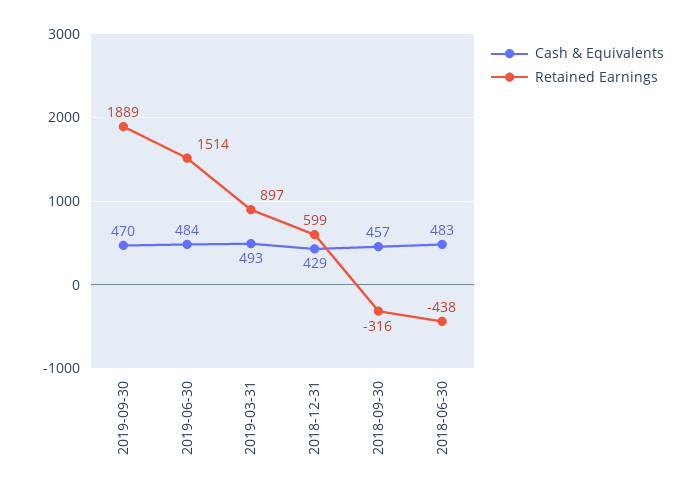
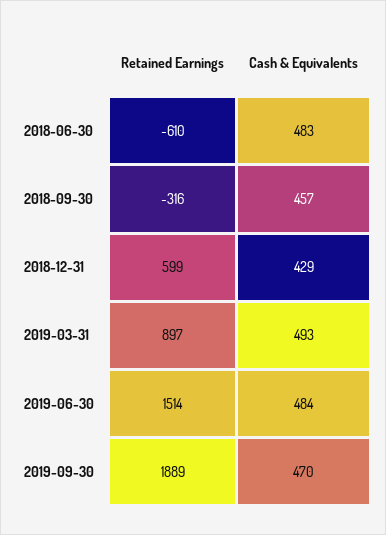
Retained Earnings, 2018-06-30: -438 -> -610

